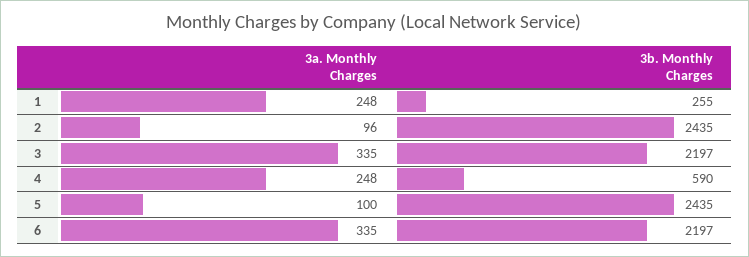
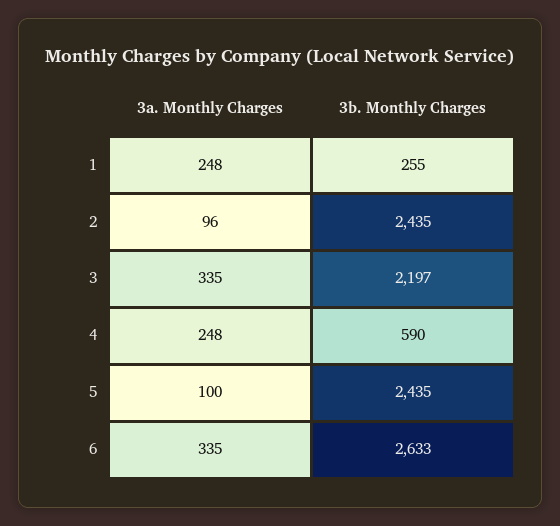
3b. Monthly Charges, 6: 2197 -> 2633

